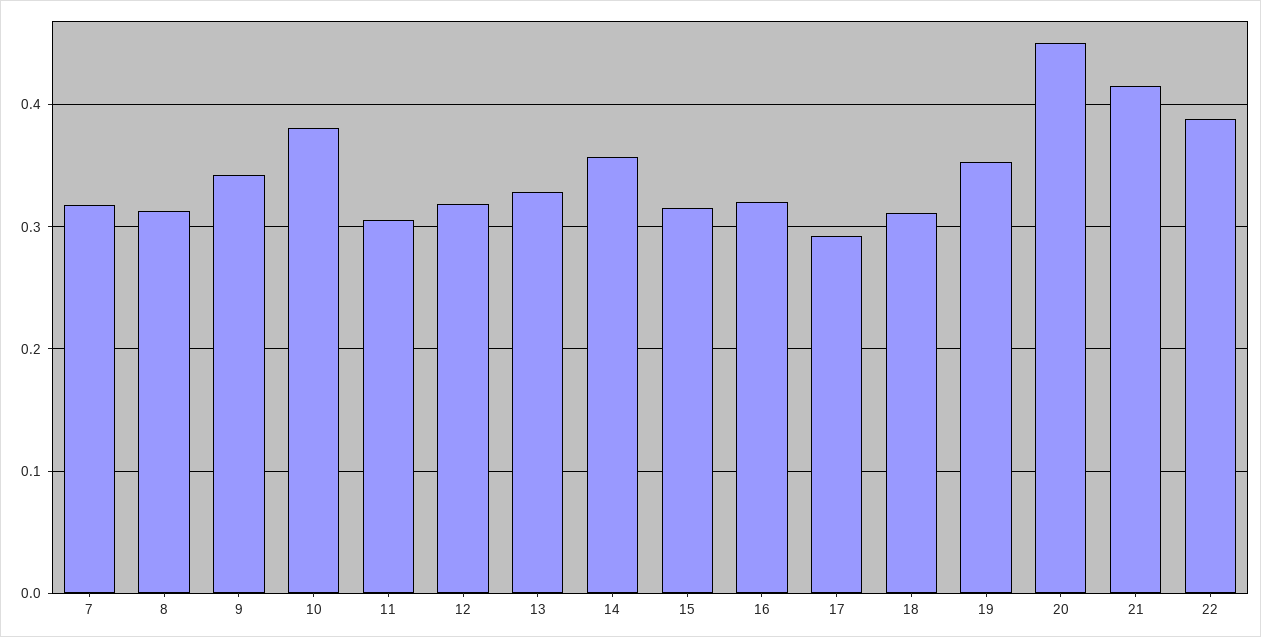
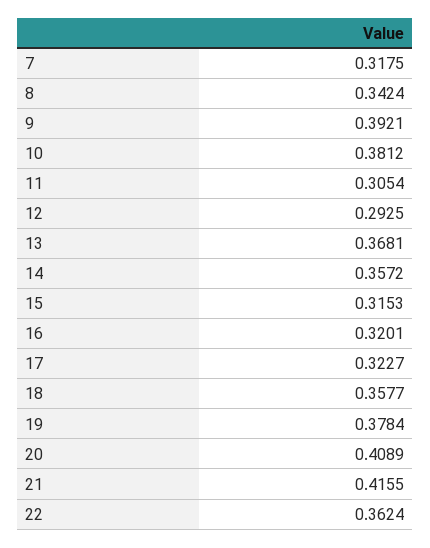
8: 0.31 -> 0.3424
9: 0.34 -> 0.3921
12: 0.32 -> 0.2925
13: 0.33 -> 0.3681
17: 0.29 -> 0.3227
18: 0.31 -> 0.3577
19: 0.35 -> 0.3784
20: 0.45 -> 0.4089
22: 0.39 -> 0.3624

